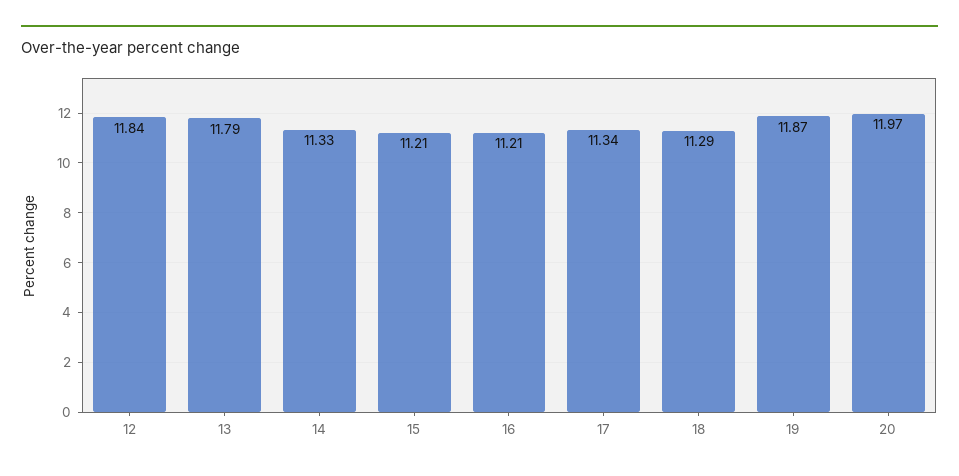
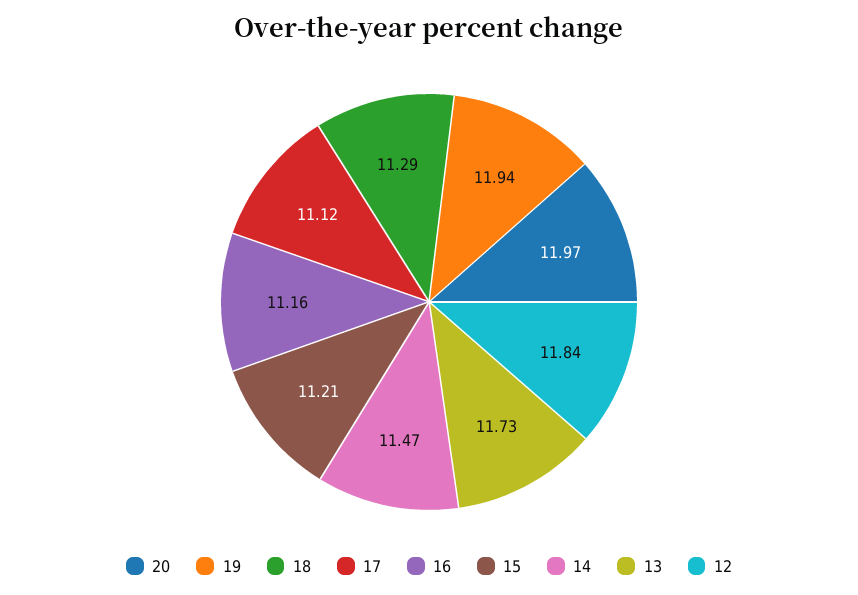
13: 11.79 -> 11.73
14: 11.33 -> 11.47
16: 11.21 -> 11.16
17: 11.34 -> 11.12
19: 11.87 -> 11.94

